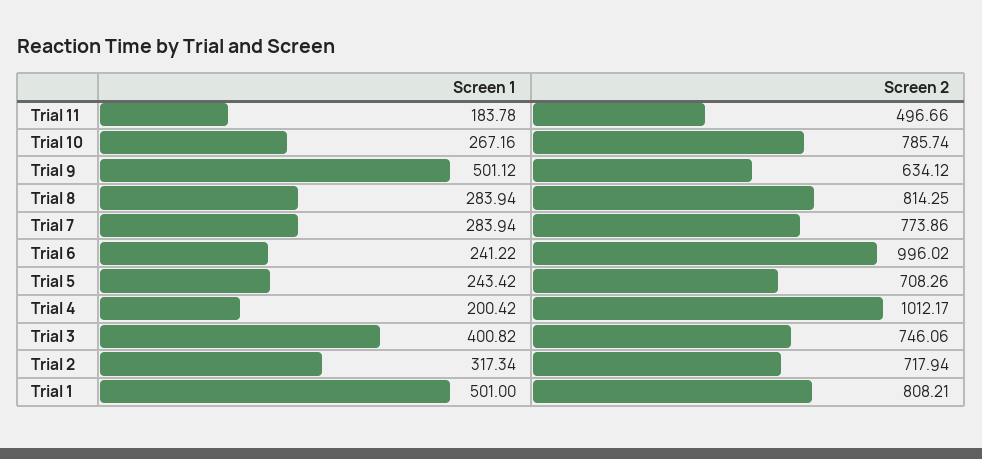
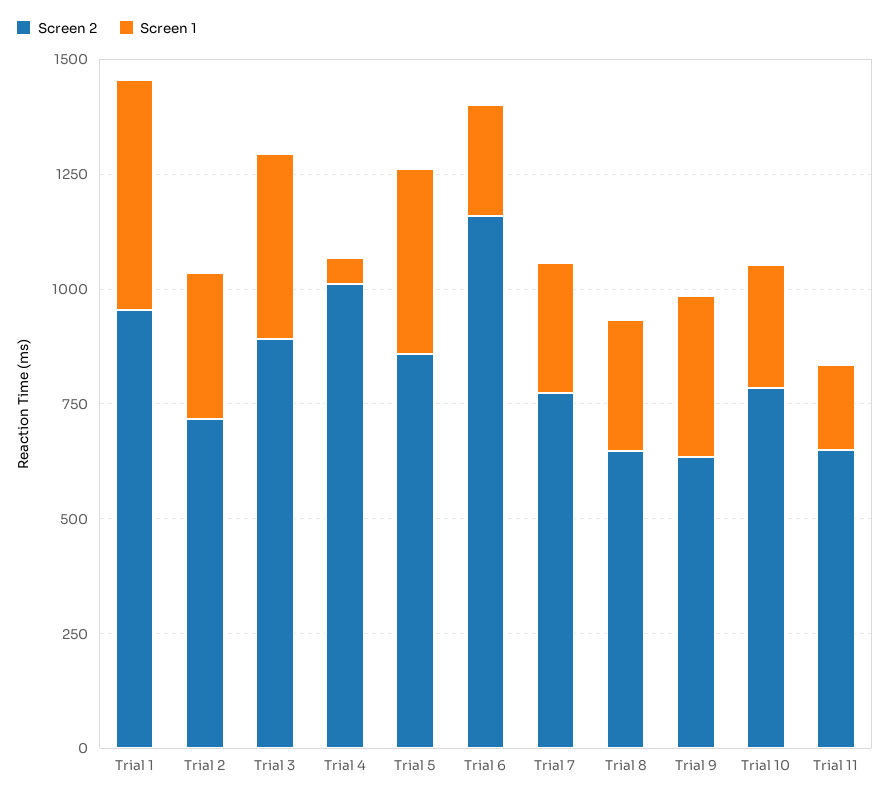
Screen 2, Trial 11: 496.66 -> 650
Screen 1, Trial 9: 501.12 -> 350
Screen 2, Trial 8: 814.25 -> 650
Screen 2, Trial 6: 996.02 -> 1150
Screen 1, Trial 5: 243.42 -> 400
Screen 2, Trial 5: 708.26 -> 850
Screen 1, Trial 4: 200.42 -> 50
Screen 2, Trial 3: 746.06 -> 900
Screen 2, Trial 1: 808.21 -> 950

